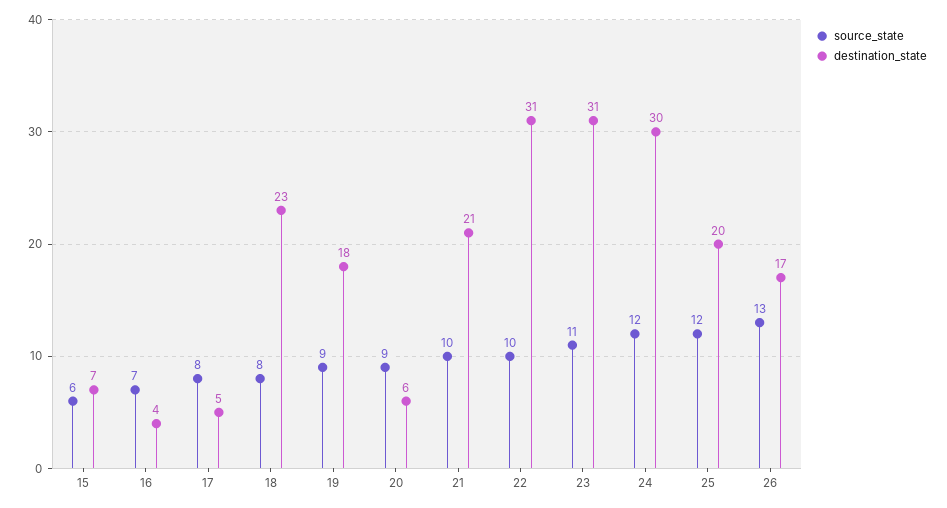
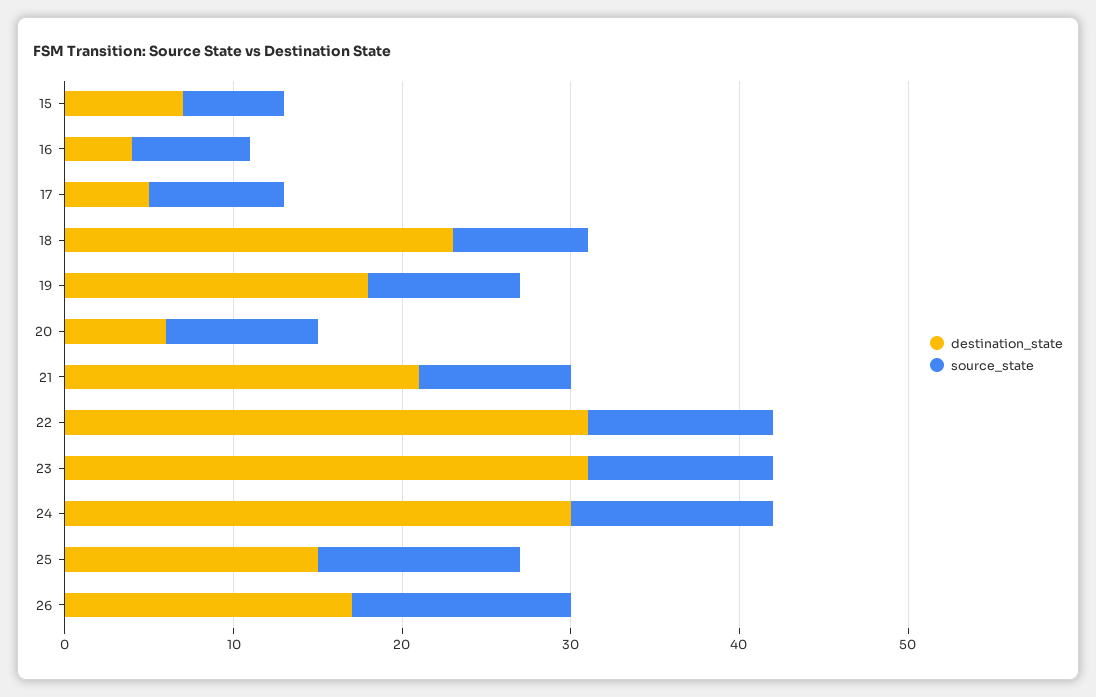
source_state, 21: 10 -> 9
source_state, 22: 10 -> 11
destination_state, 25: 20 -> 15

